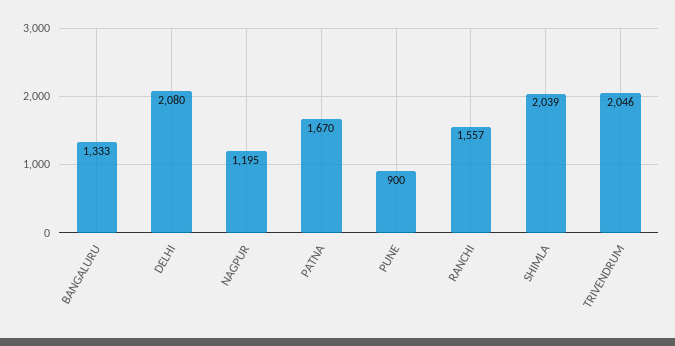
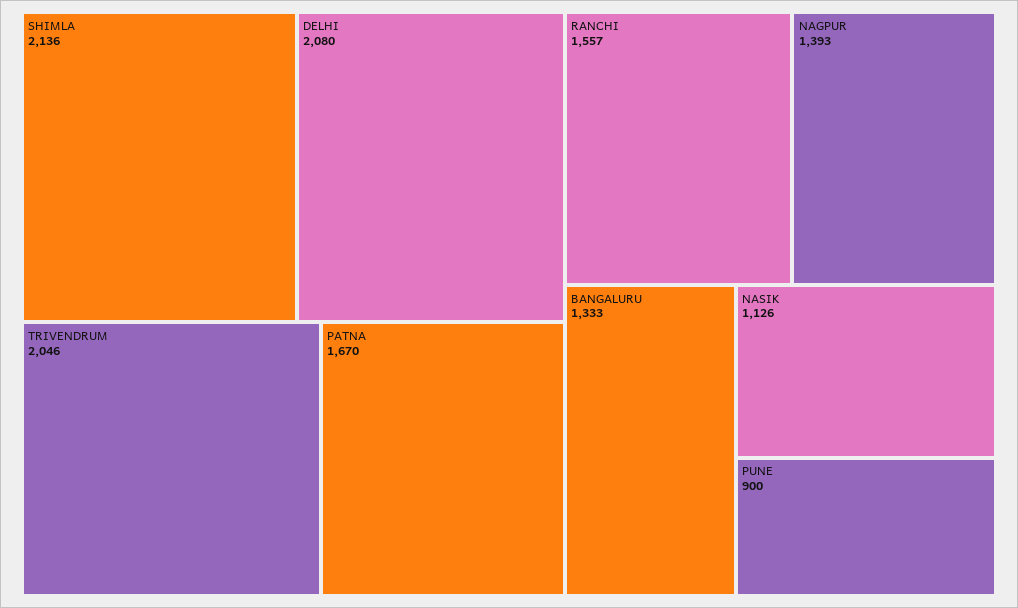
NAGPUR: 1195 -> 1393
SHIMLA: 2039 -> 2136
NASIK: none -> 1126

